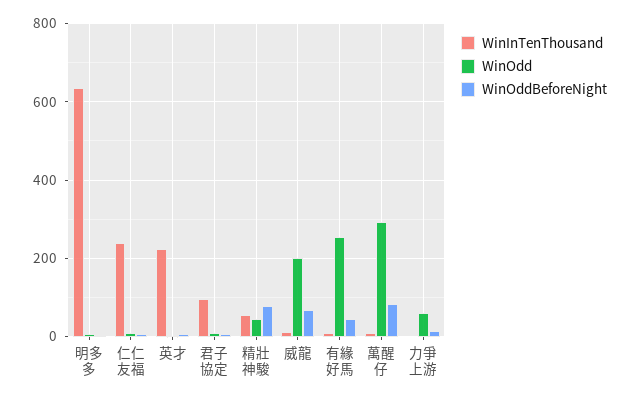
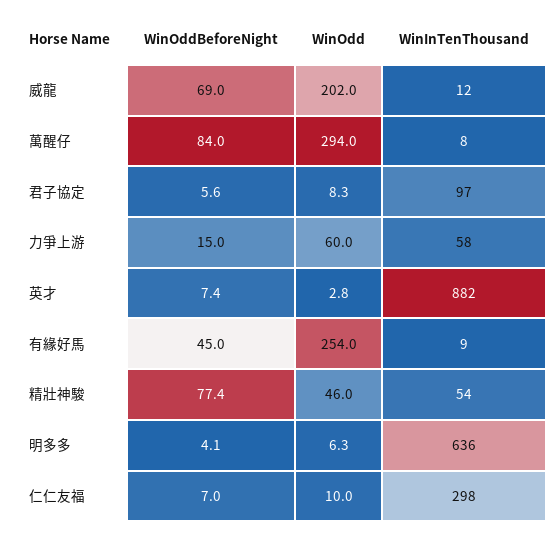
WinInTenThousand, 仁仁友福: 240 -> 298
WinInTenThousand, 英才: 220 -> 882
WinInTenThousand, 力爭上游: 0 -> 58

